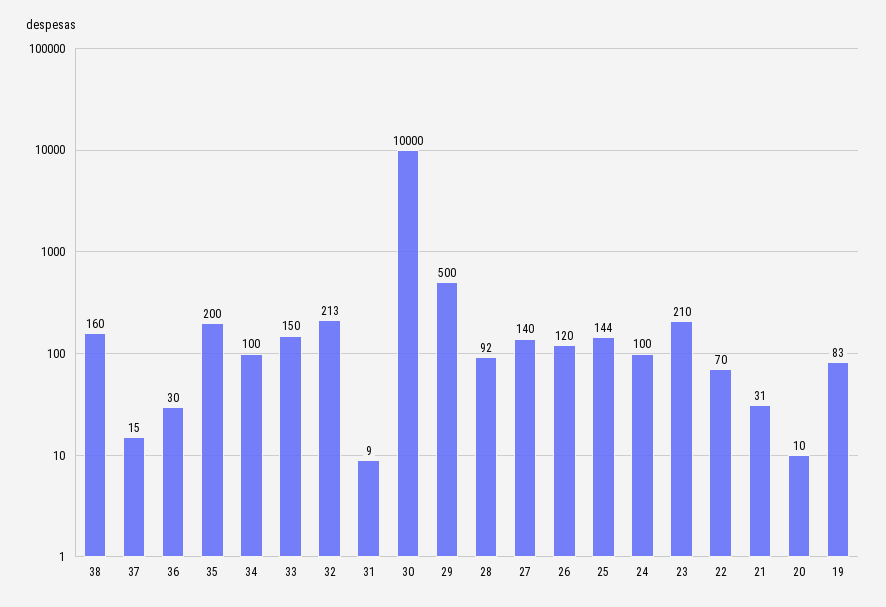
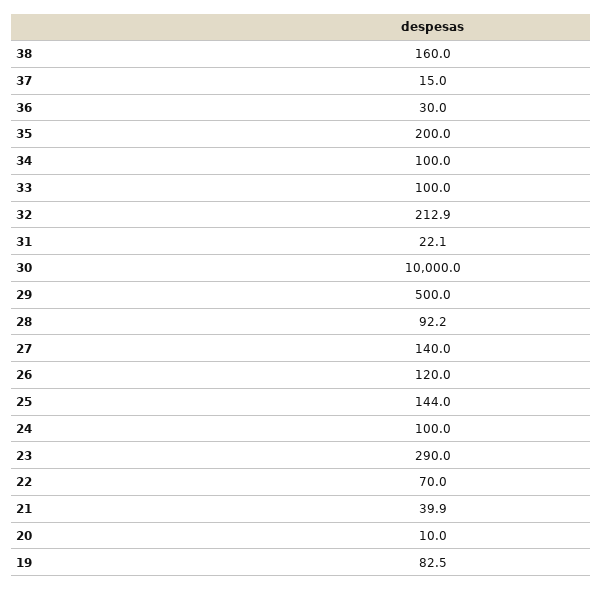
33: 150 -> 100
31: 9 -> 22.1
23: 210 -> 290
21: 31 -> 39.9

